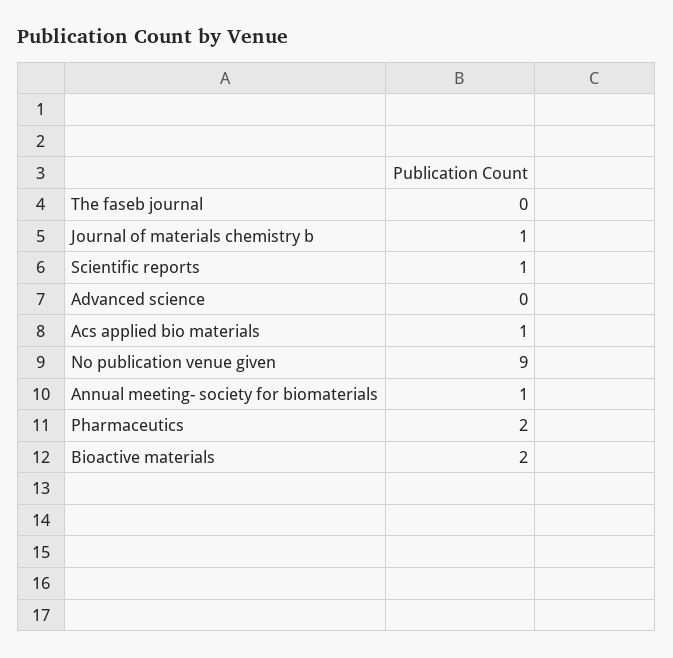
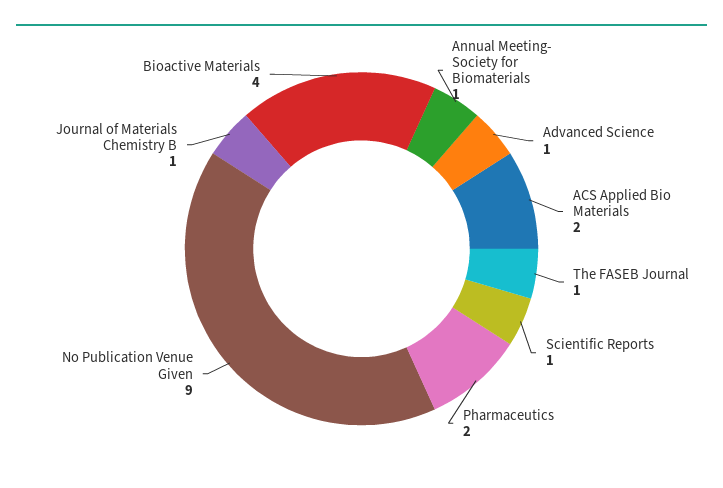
The faseb journal: 0 -> 1
Advanced science: 0 -> 1
Acs applied bio materials: 1 -> 2
Bioactive materials: 2 -> 4

